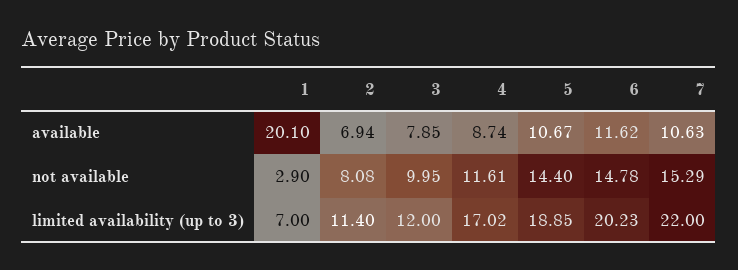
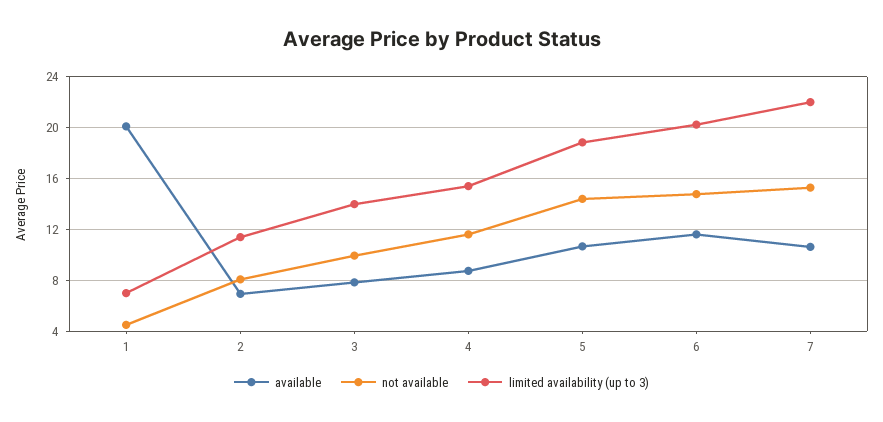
not available, 1: 2.9 -> 4.5
limited availability (up to 3), 3: 12 -> 14
limited availability (up to 3), 4: 17.02 -> 15.5

